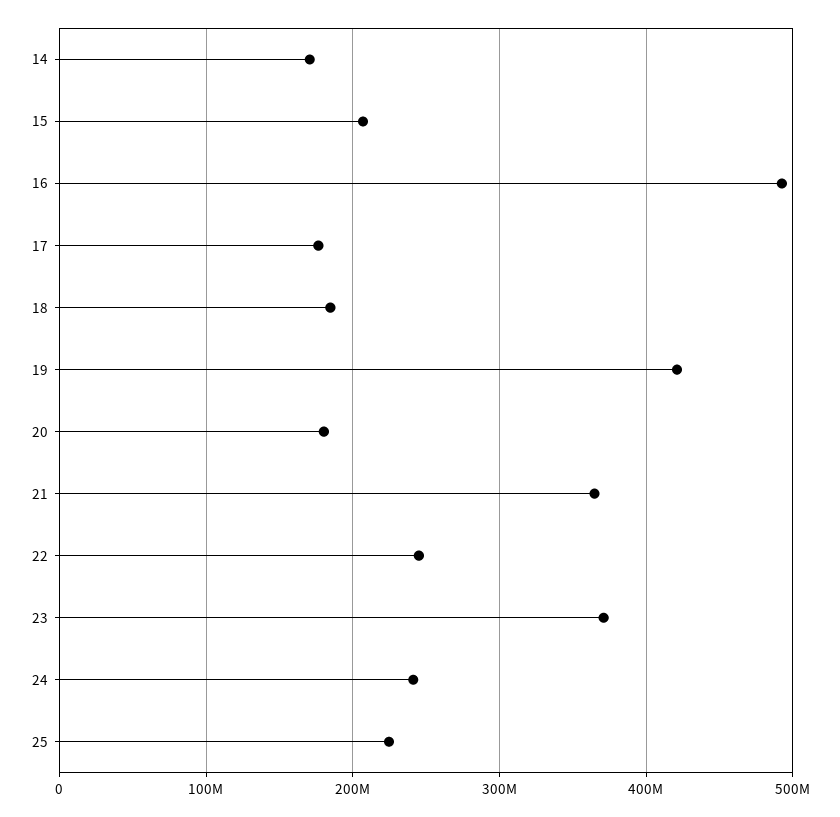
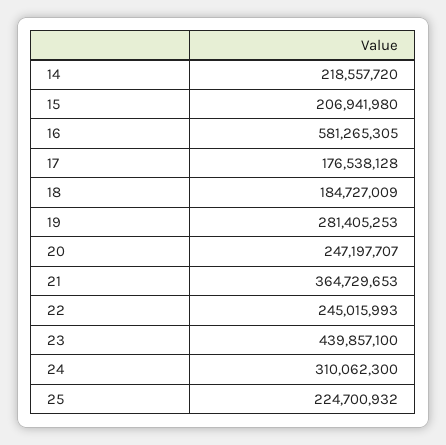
14: 170000000 -> 218557720
16: 490000000 -> 581265305
19: 420000000 -> 281405253
20: 180000000 -> 247197707
23: 370000000 -> 439857100
24: 240000000 -> 310062300

